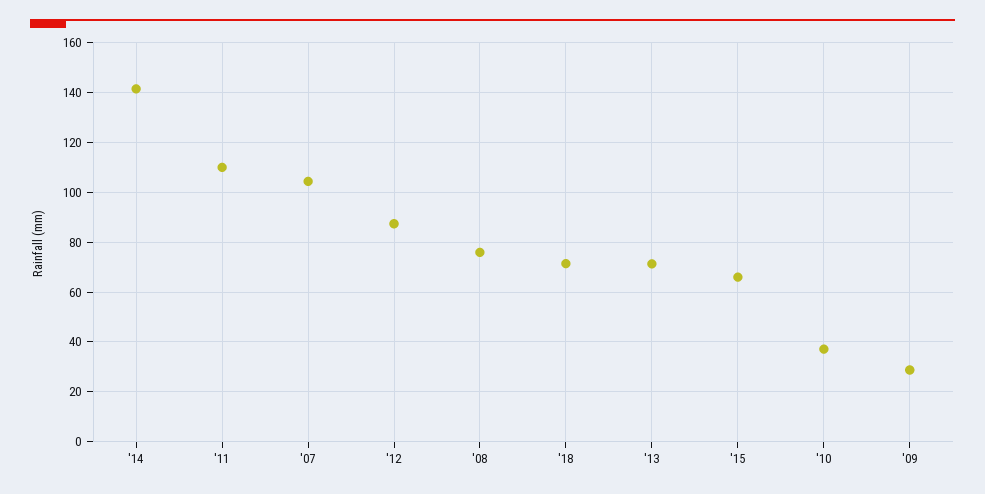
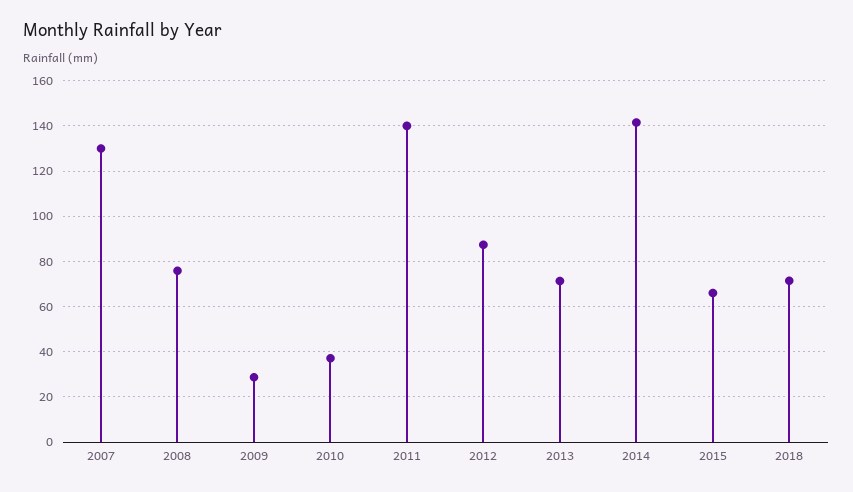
'11: 110 -> 140
'07: 105 -> 130

